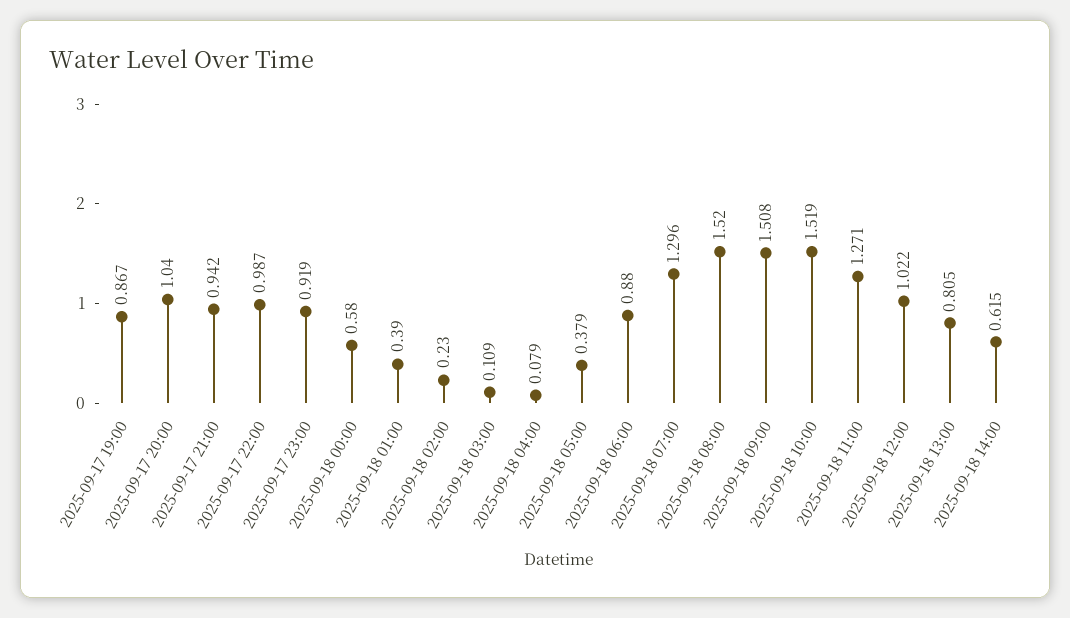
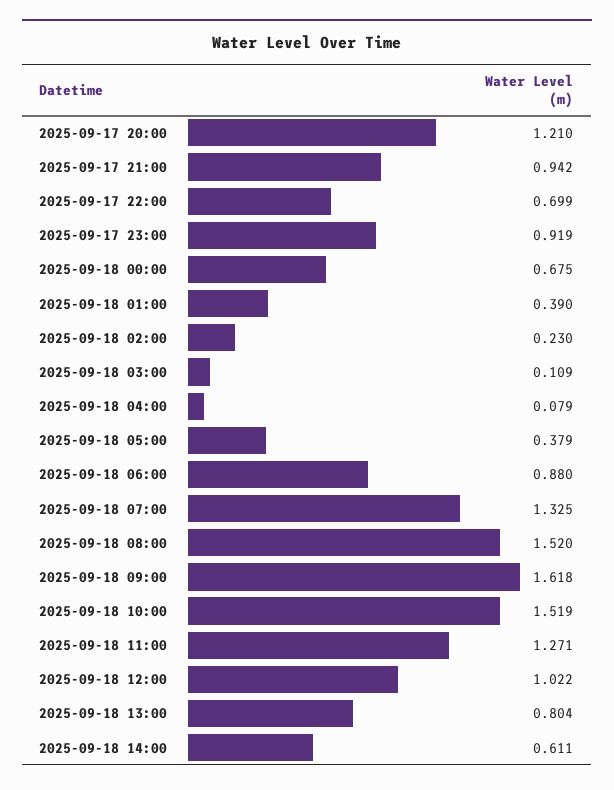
2025-09-17 19:00: 0.867 -> none
2025-09-17 20:00: 1.04 -> 1.21
2025-09-17 22:00: 0.987 -> 0.699
2025-09-18 00:00: 0.58 -> 0.675
2025-09-18 07:00: 1.296 -> 1.325
2025-09-18 09:00: 1.508 -> 1.618
2025-09-18 13:00: 0.805 -> 0.804
2025-09-18 14:00: 0.615 -> 0.611

